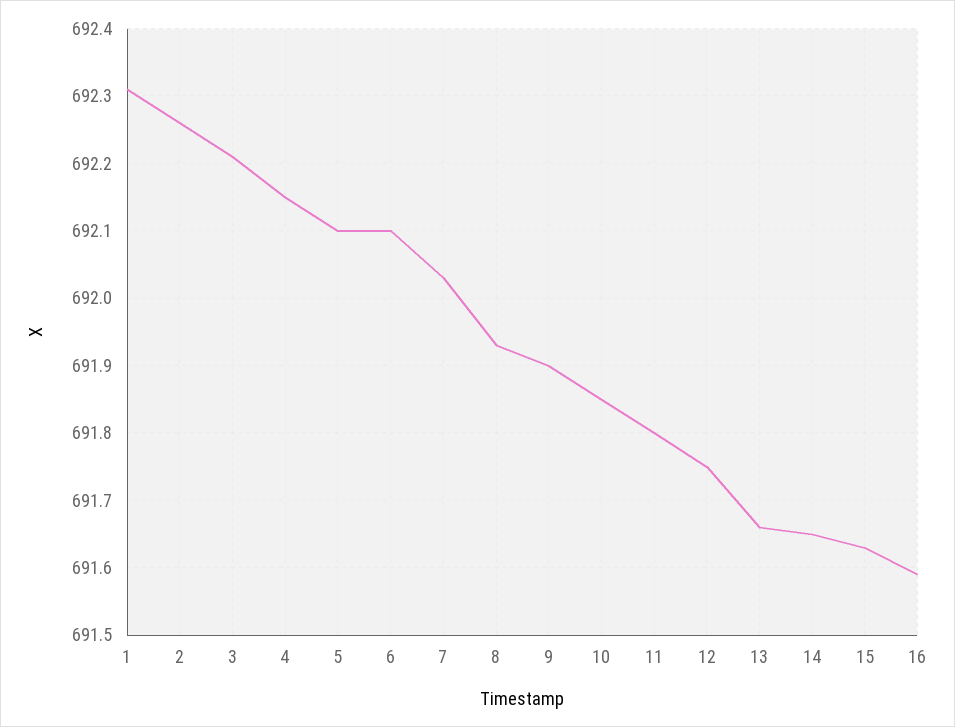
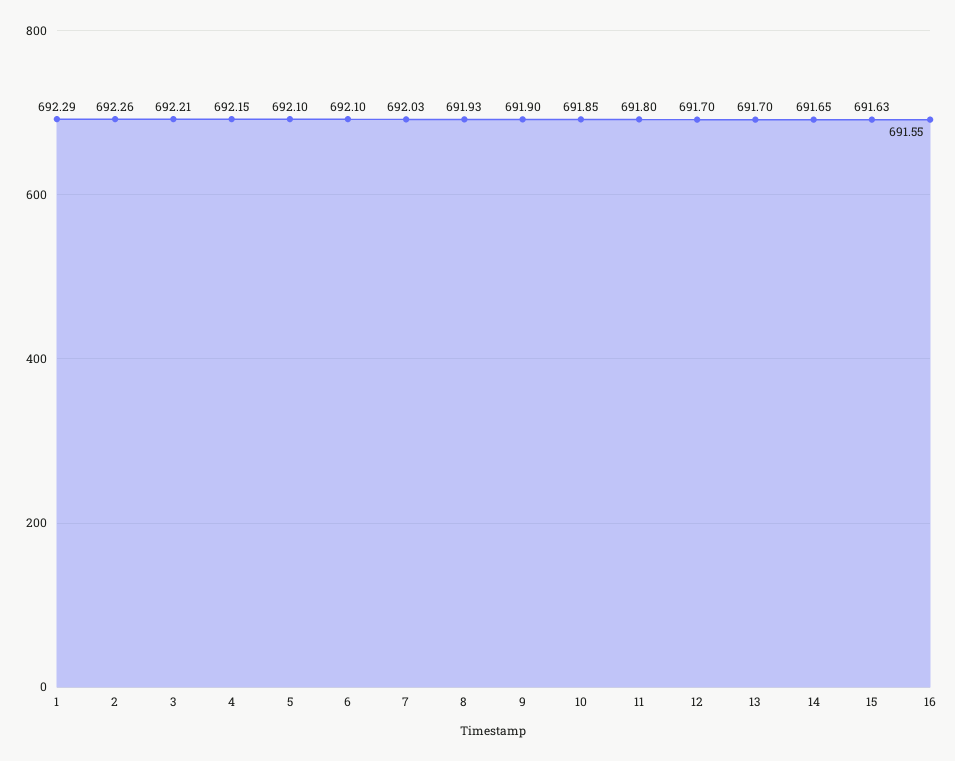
1: 692.31 -> 692.29
12: 691.75 -> 691.7
13: 691.66 -> 691.7
16: 691.59 -> 691.55

